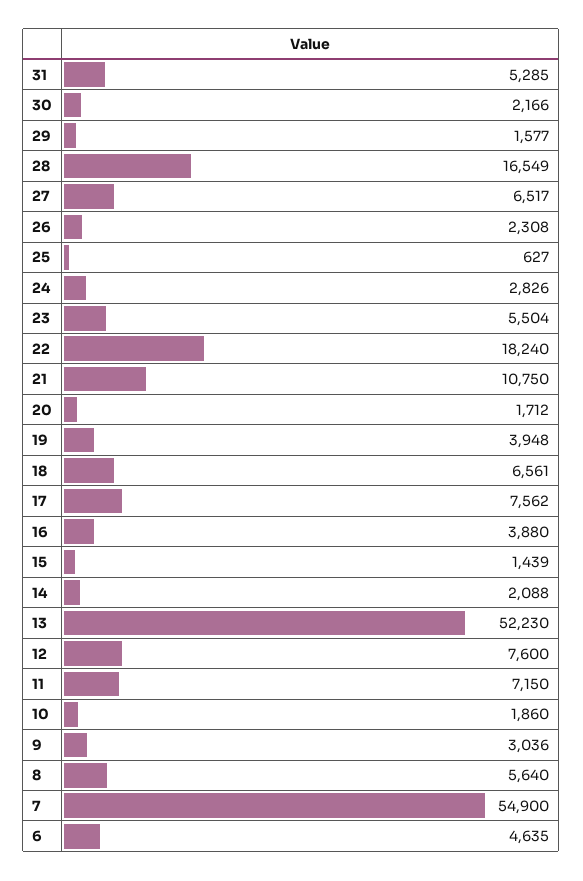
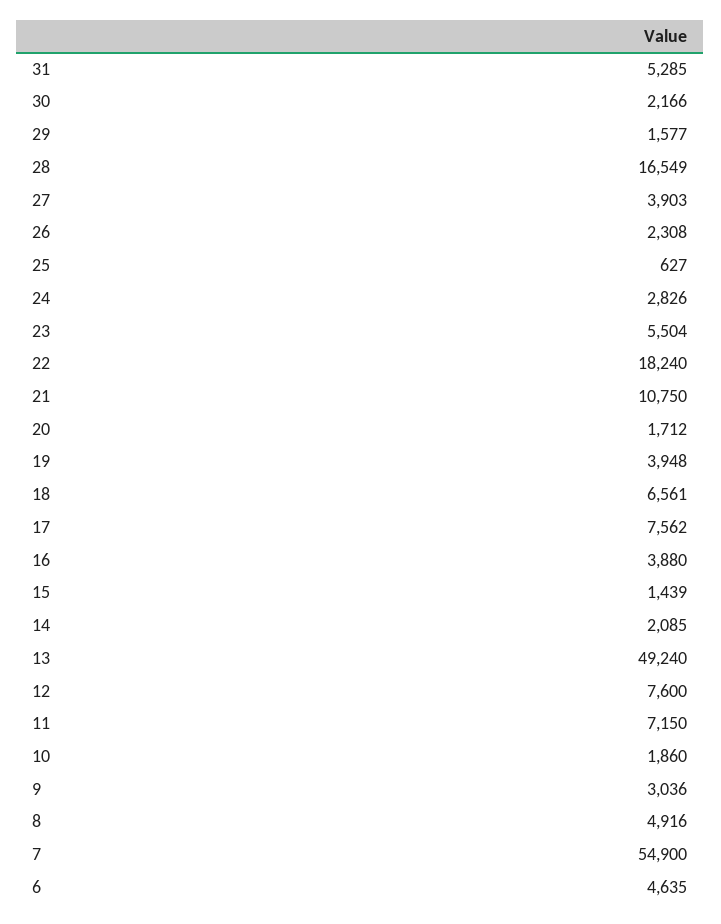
27: 6517 -> 3903
14: 2088 -> 2085
13: 52230 -> 49240
8: 5640 -> 4916

